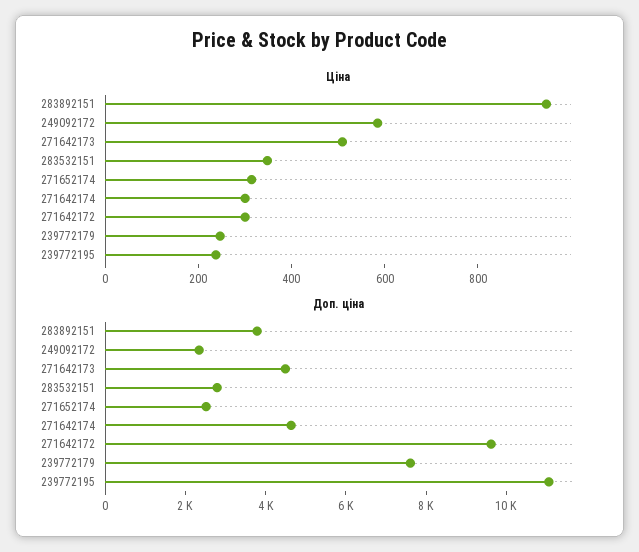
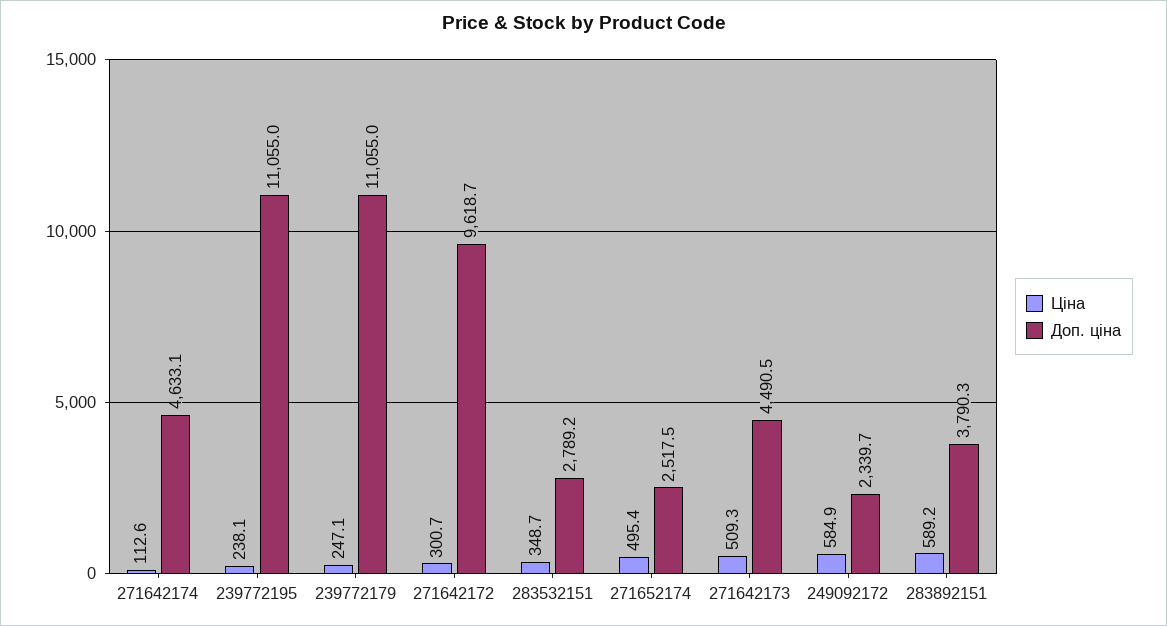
Ціна, 283892151: 950 -> 589.2
Ціна, 271652174: 300 -> 495.4
Ціна, 271642174: 300 -> 112.6
Доп. ціна, 239772179: 7500 -> 11055

